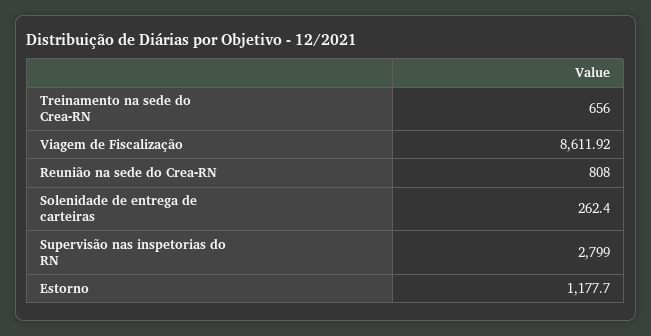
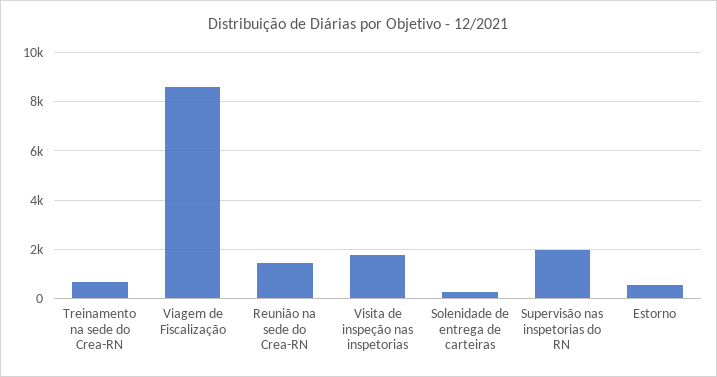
Reunião na sede do Crea-RN: 808 -> 1500
Supervisão nas inspetorias do RN: 2799 -> 2000
Estorno: 1177.7 -> 500
Visita de inspeção nas inspetorias: none -> 1750

